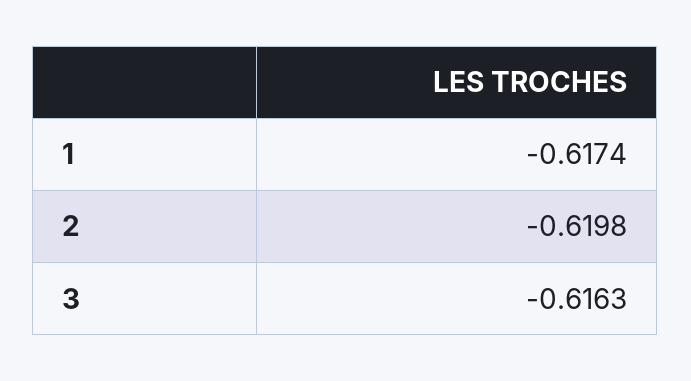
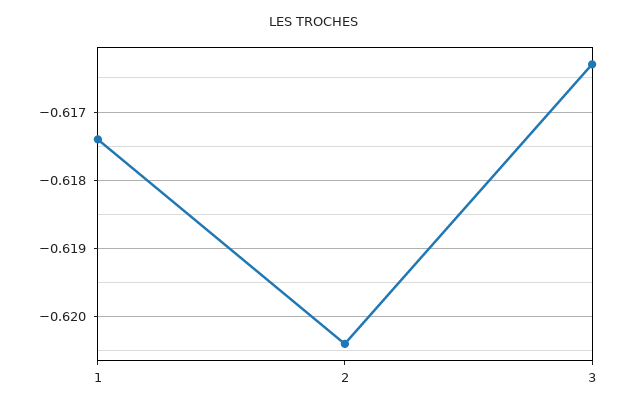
2: -0.6198 -> -0.6204

